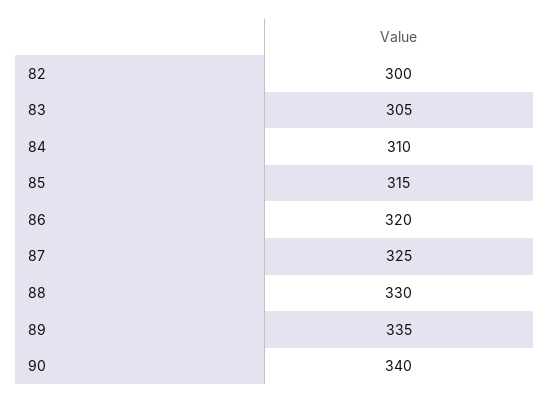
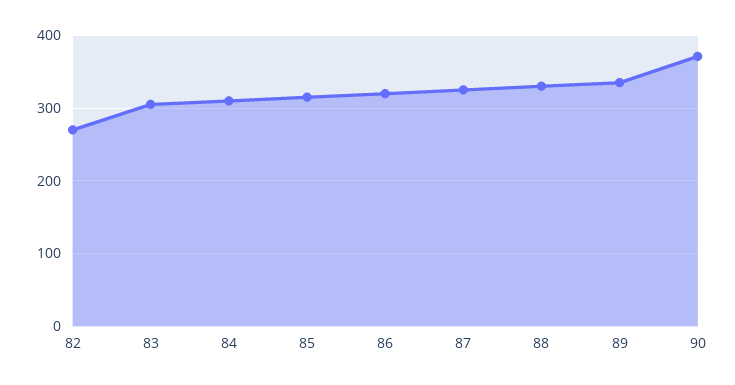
82: 300 -> 270
90: 340 -> 370

